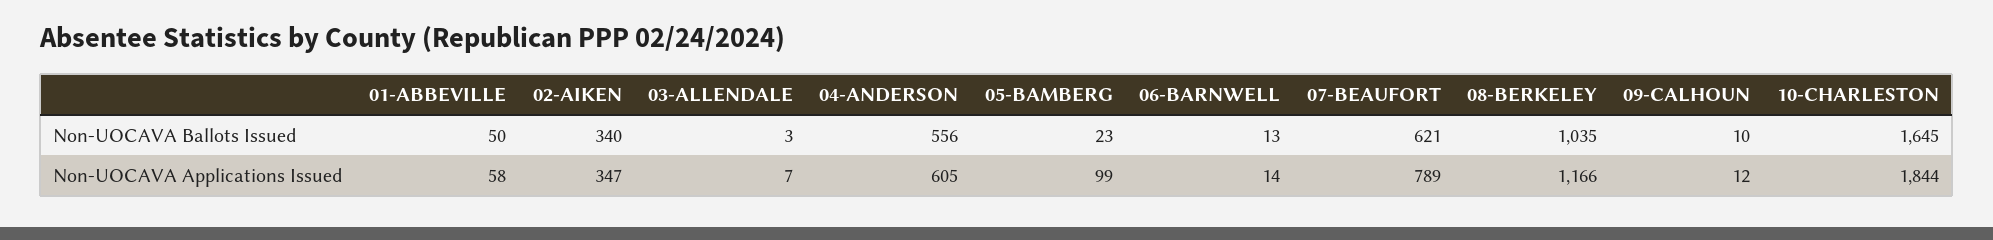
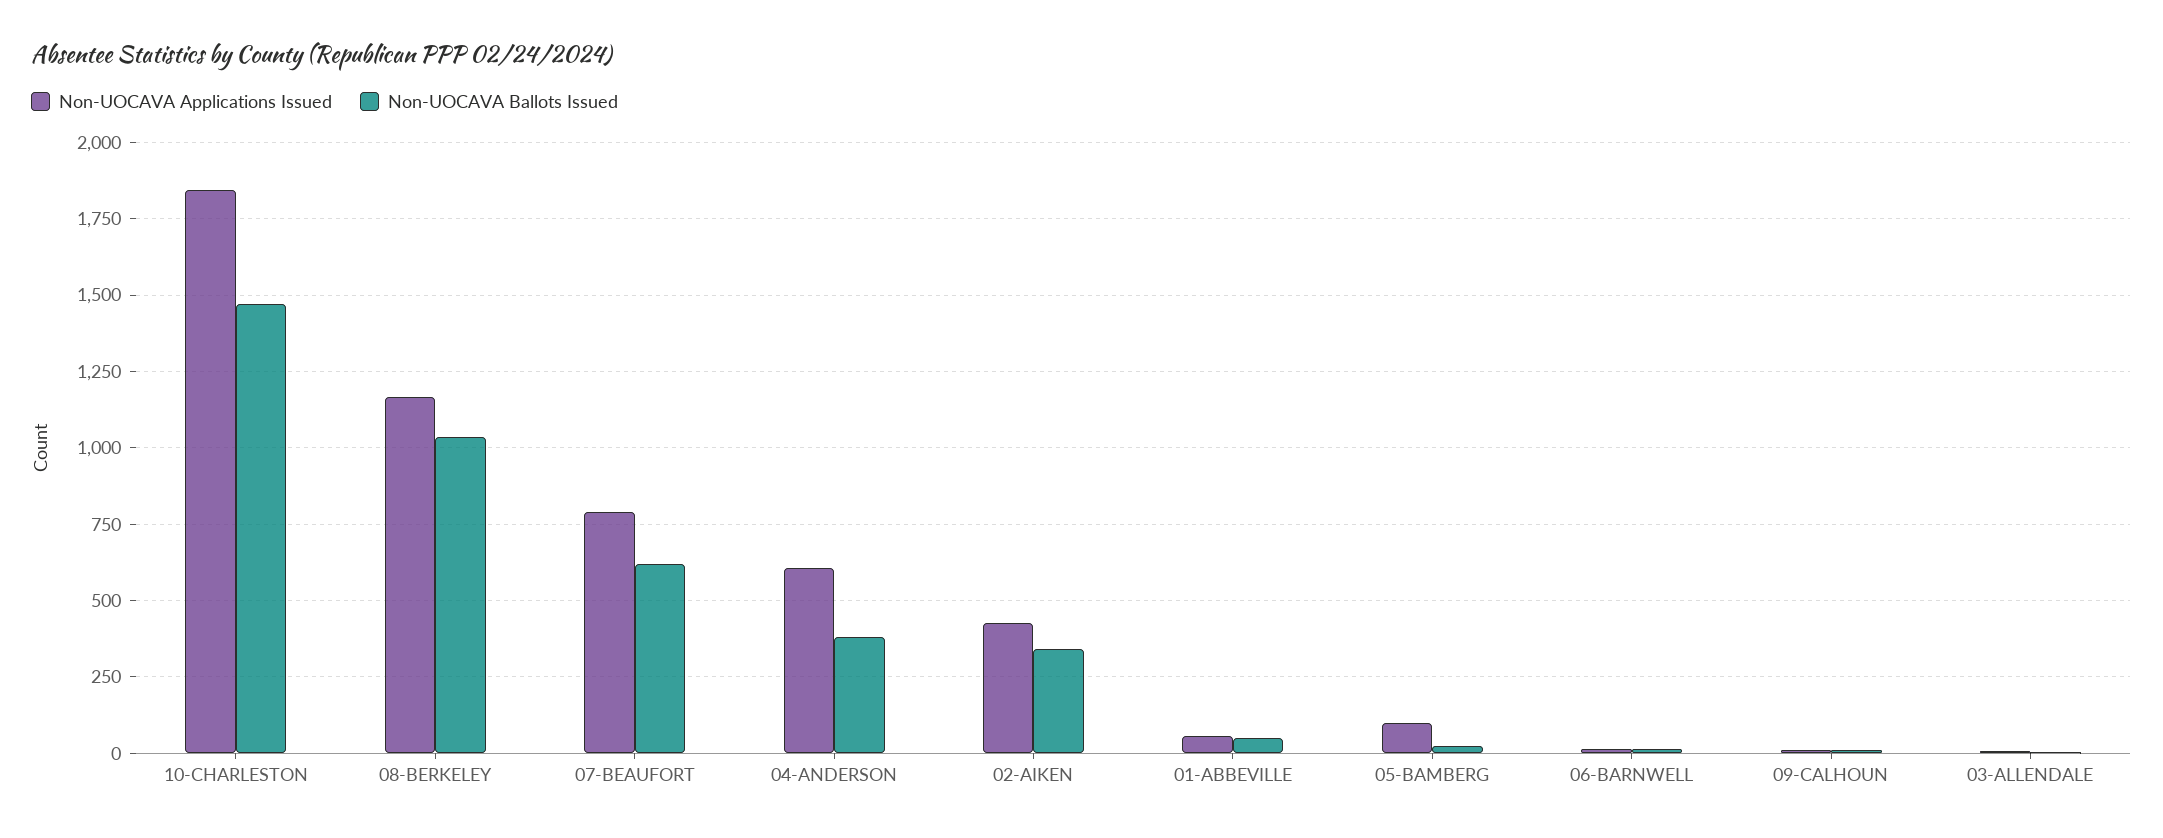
Non-UOCAVA Ballots Issued, 04-ANDERSON: 556 -> 375
Non-UOCAVA Ballots Issued, 10-CHARLESTON: 1645 -> 1475
Non-UOCAVA Applications Issued, 02-AIKEN: 347 -> 425

